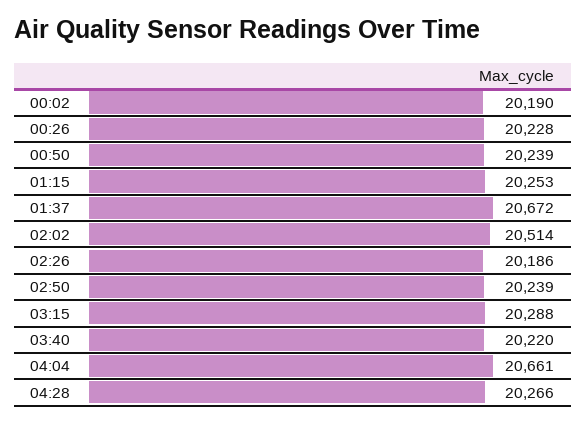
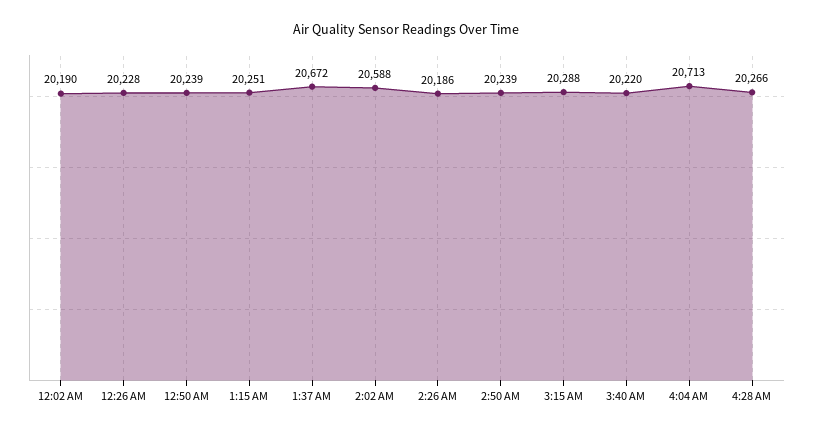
01:15: 20253 -> 20251
02:02: 20514 -> 20588
04:04: 20661 -> 20713

